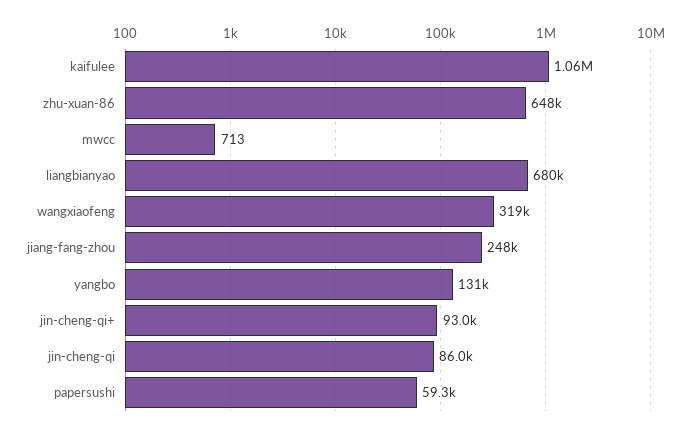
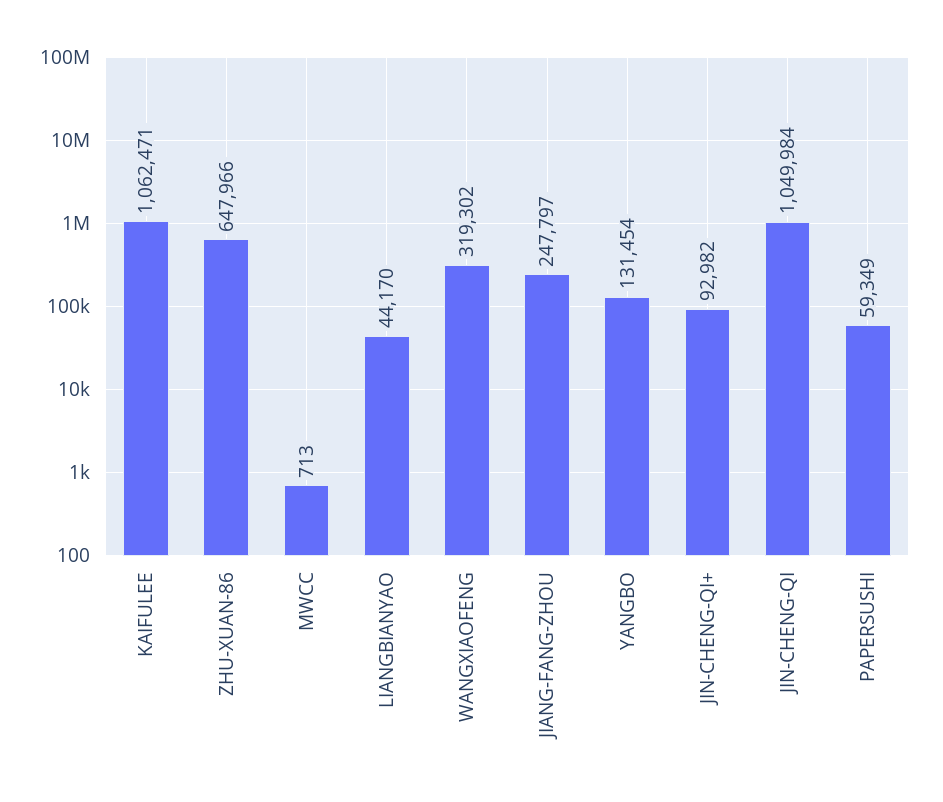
liangbianyao: 680000 -> 44170
jin-cheng-qi: 86000 -> 1049984

